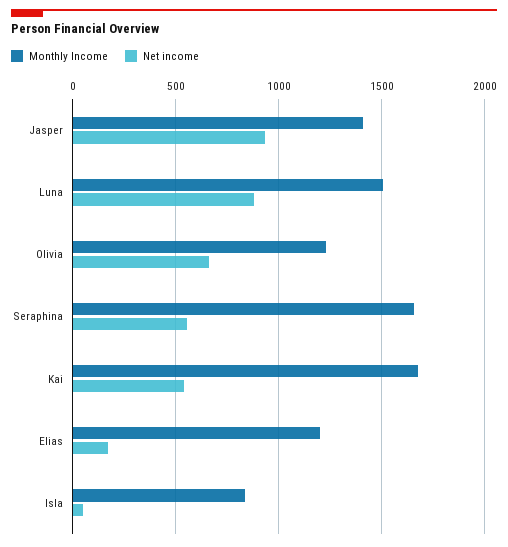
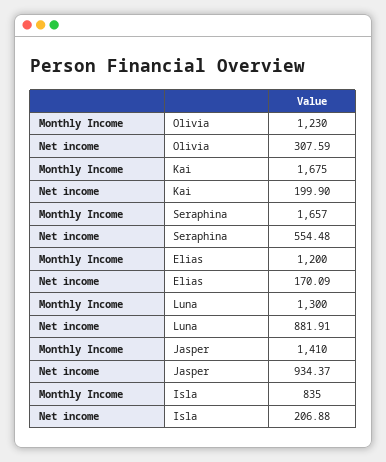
Monthly Income, Luna: 1500 -> 1300
Net income, Olivia: 650 -> 307.59
Net income, Kai: 550 -> 199.9
Net income, Isla: 50 -> 206.88

